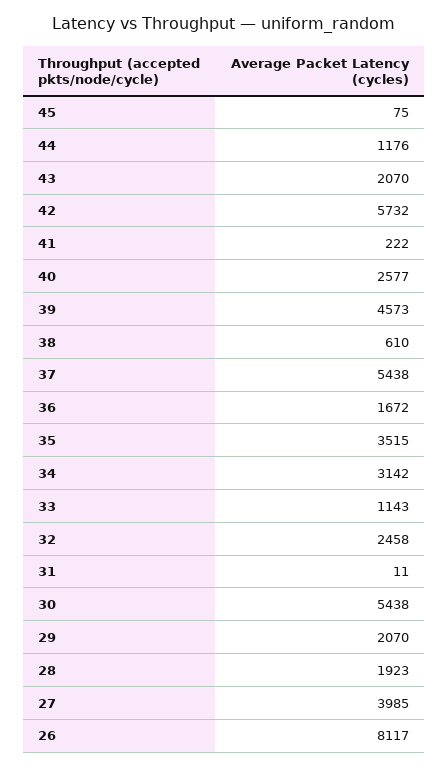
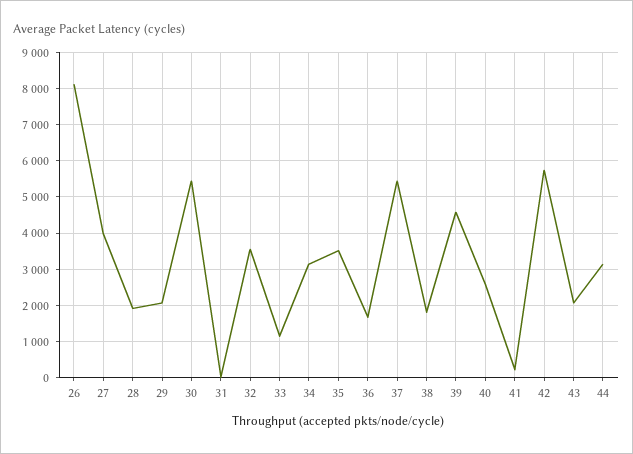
45: 75 -> none
44: 1176 -> 3200
38: 610 -> 1800
32: 2458 -> 3600

